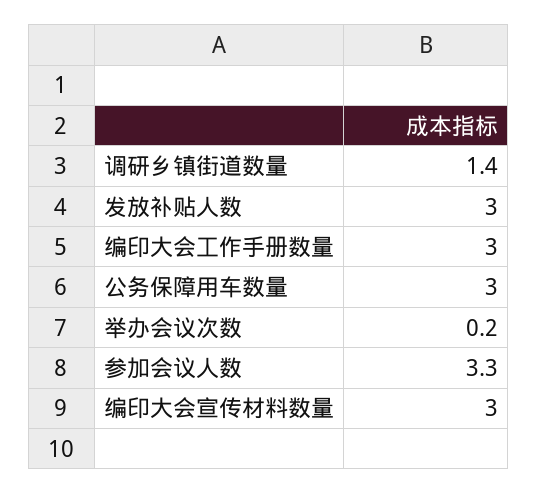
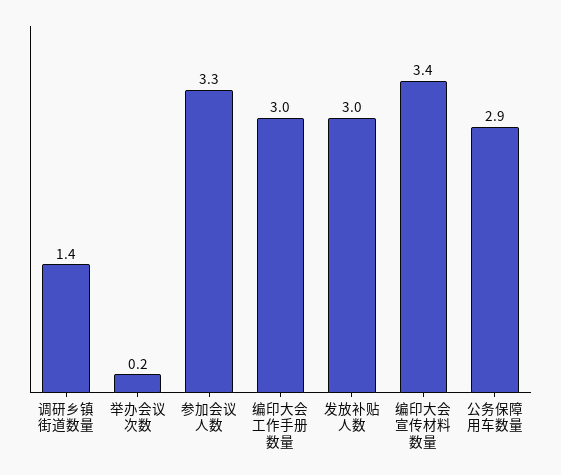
公务保障用车数量: 3 -> 2.9
编印大会宣传材料数量: 3 -> 3.4

